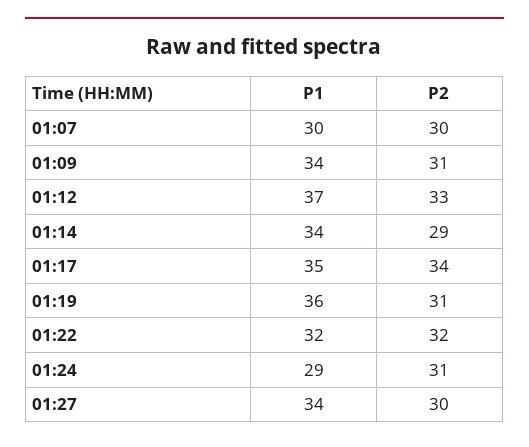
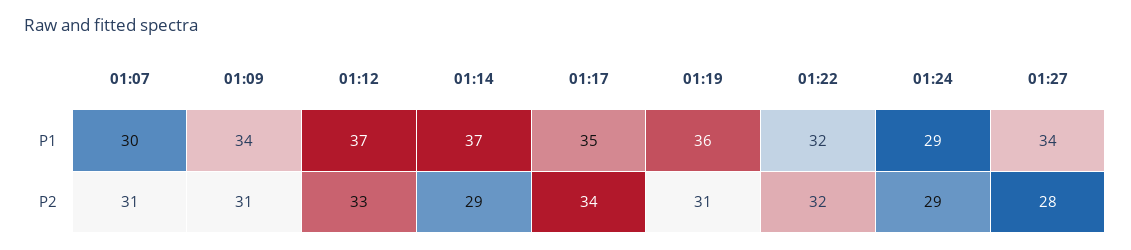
P2, 01:07: 30 -> 31
P1, 01:14: 34 -> 37
P2, 01:24: 31 -> 29
P2, 01:27: 30 -> 28

